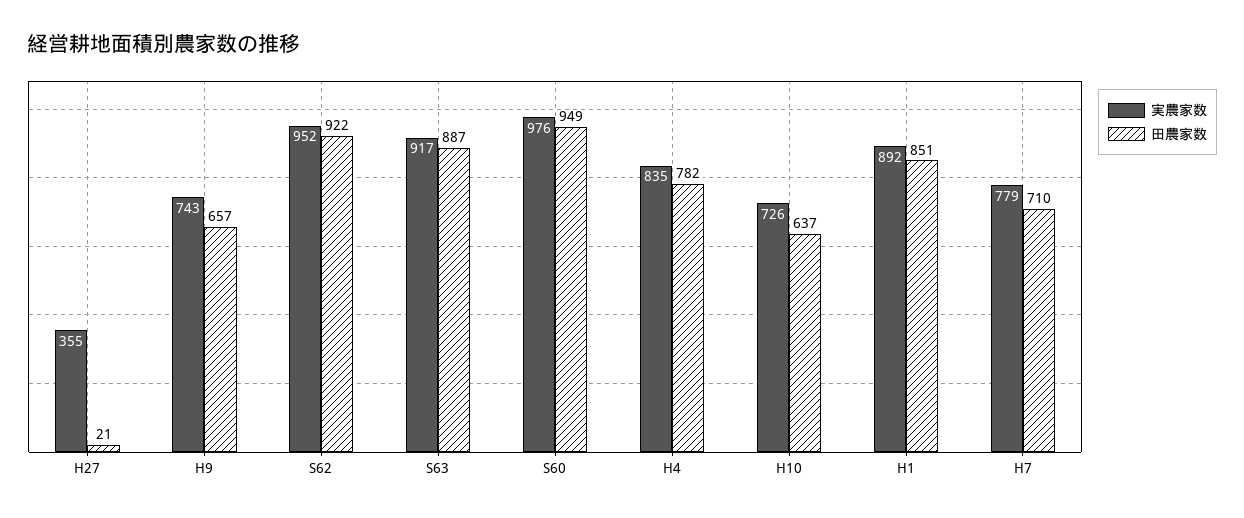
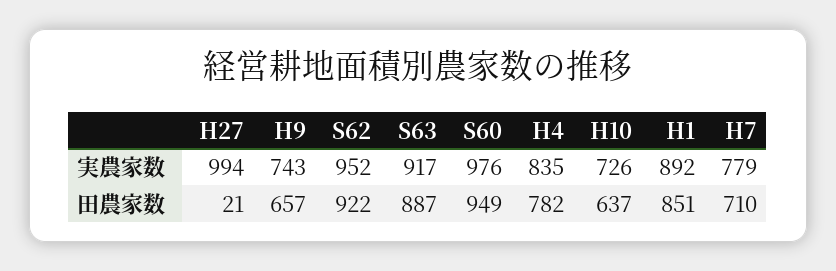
実農家数, H27: 355 -> 994

